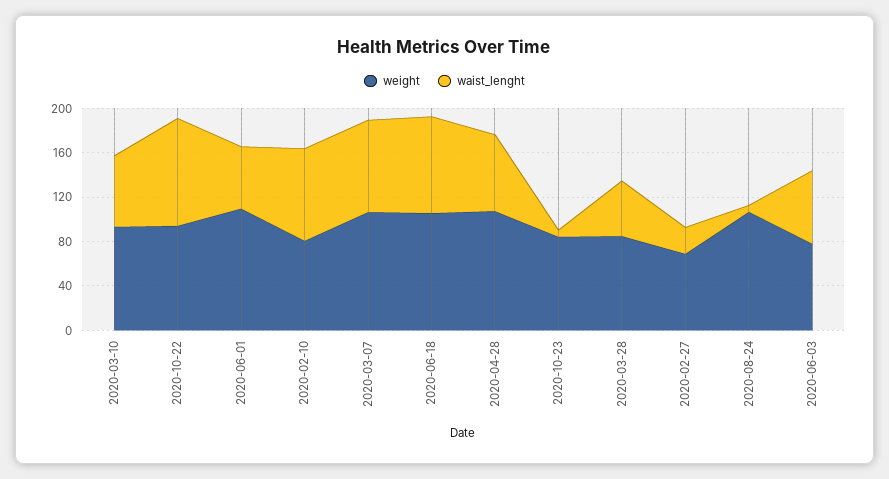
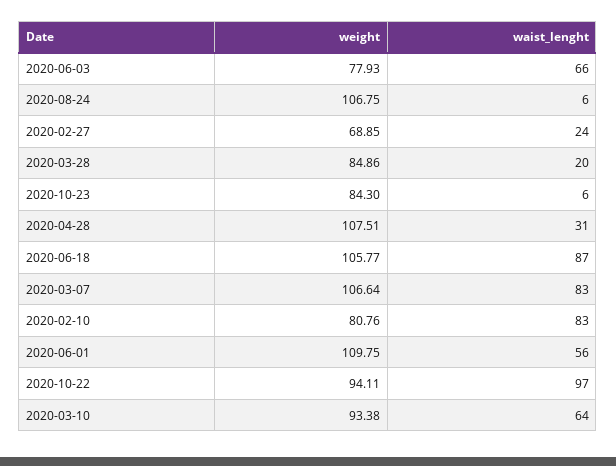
waist_lenght, 2020-04-28: 70 -> 31
waist_lenght, 2020-03-28: 50 -> 20

